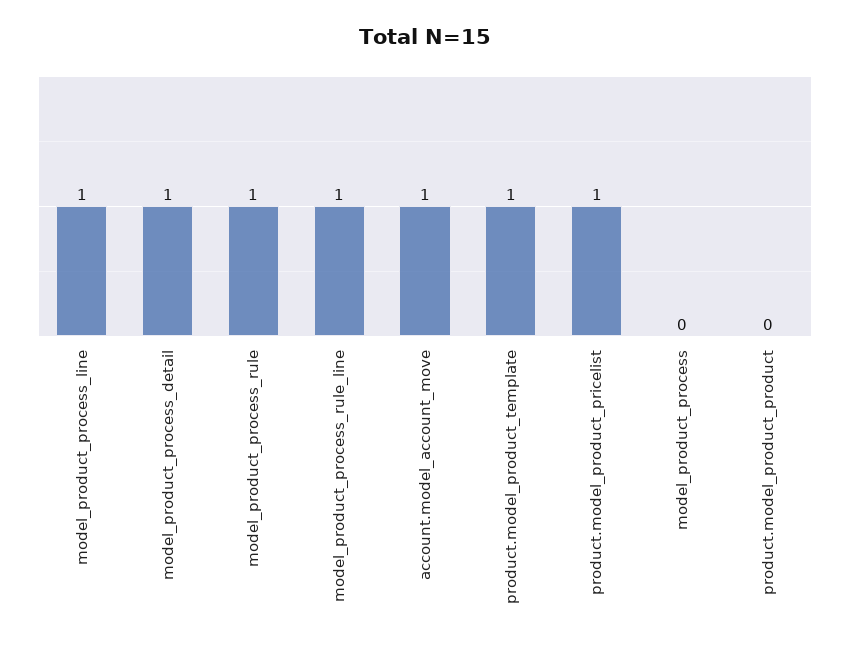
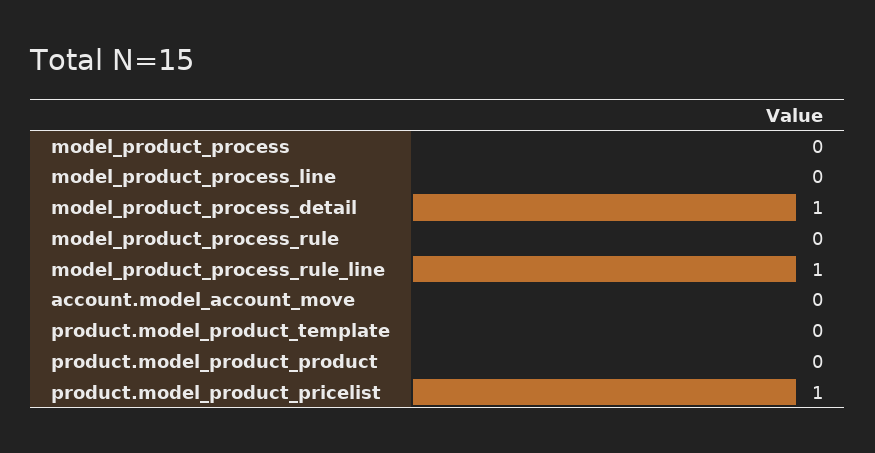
model_product_process_line: 1 -> 0
model_product_process_rule: 1 -> 0
account.model_account_move: 1 -> 0
product.model_product_template: 1 -> 0

